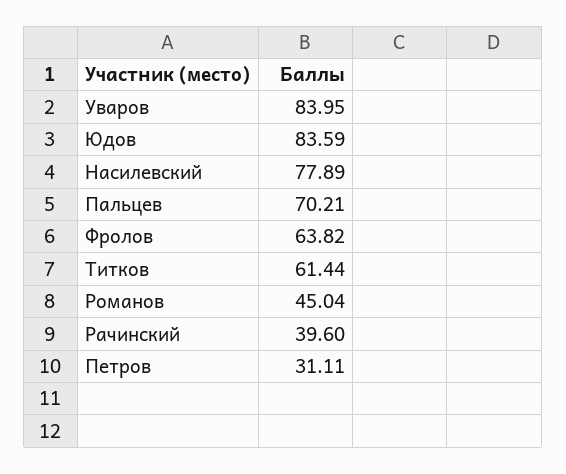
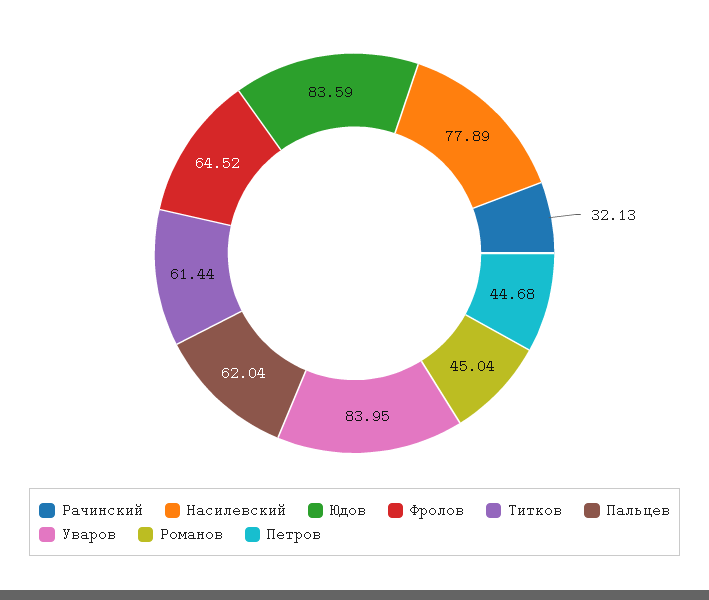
Пальцев: 70.21 -> 62.04
Фролов: 63.82 -> 64.52
Рачинский: 39.6 -> 32.13
Петров: 31.11 -> 44.68

